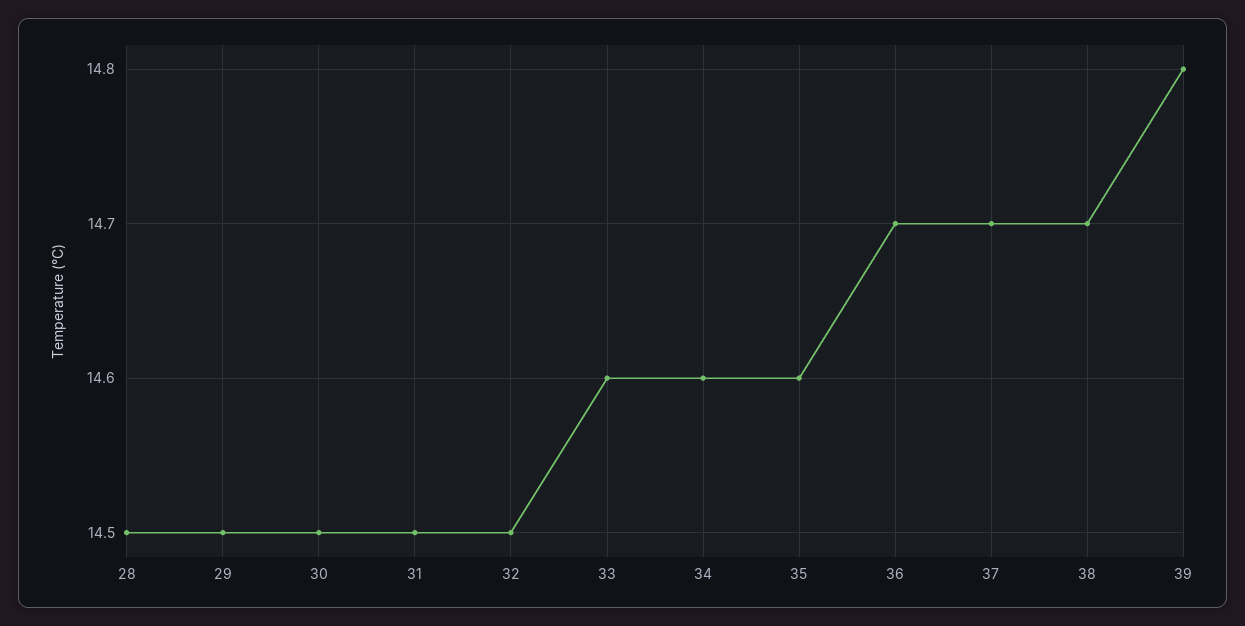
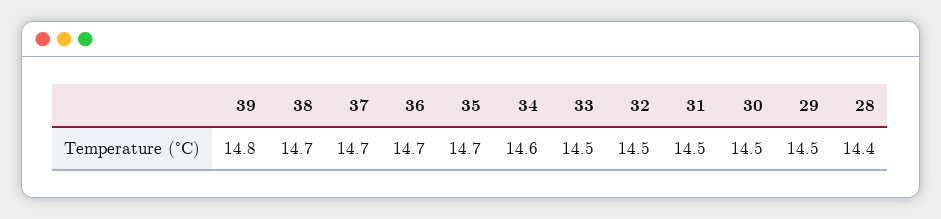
28: 14.5 -> 14.4
33: 14.6 -> 14.5
35: 14.6 -> 14.7

